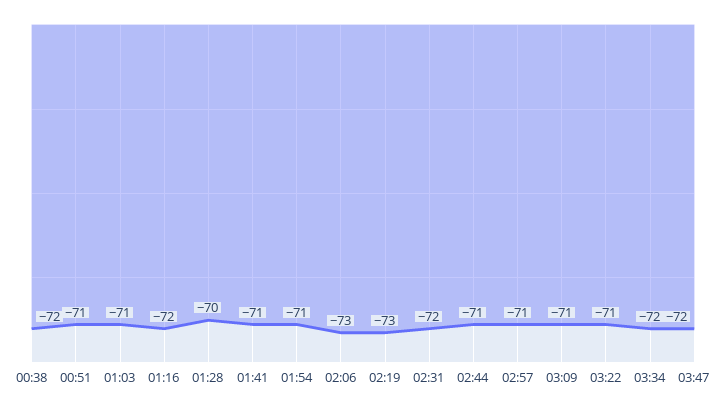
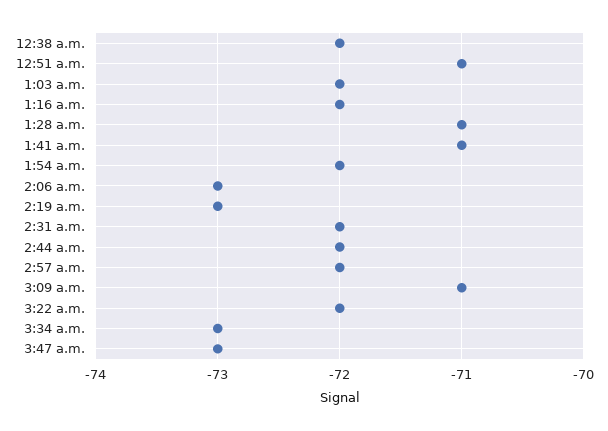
01:03: -71 -> -72
01:28: -70 -> -71
01:54: -71 -> -72
02:44: -71 -> -72
02:57: -71 -> -72
03:22: -71 -> -72
03:34: -72 -> -73
03:47: -72 -> -73

